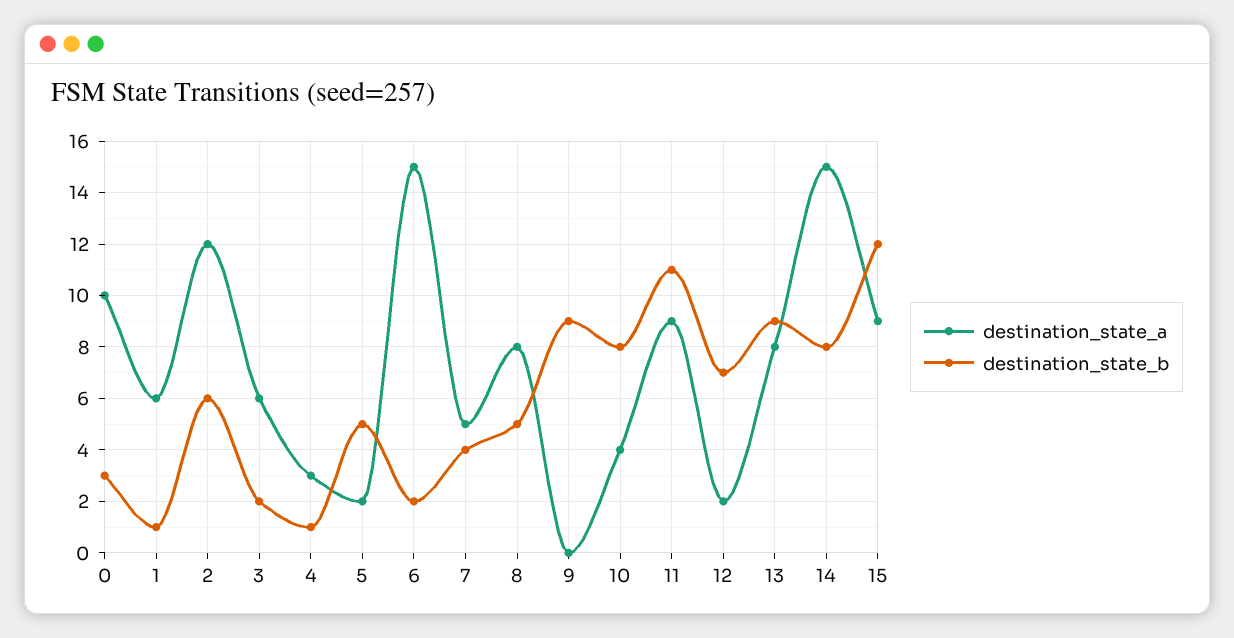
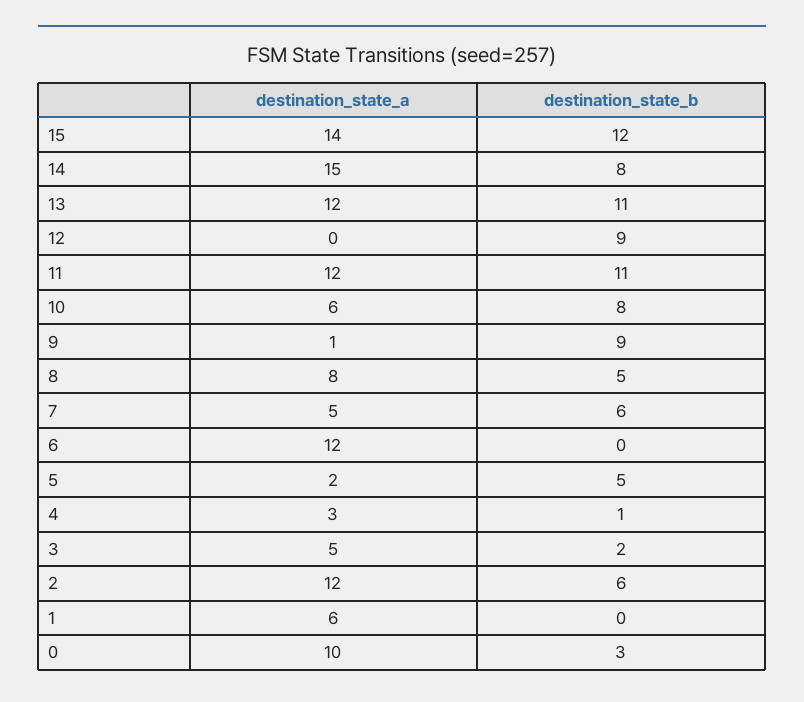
destination_state_b, 1: 1 -> 0
destination_state_a, 3: 6 -> 5
destination_state_a, 6: 15 -> 12
destination_state_b, 6: 2 -> 0
destination_state_b, 7: 4 -> 6
destination_state_a, 9: 0 -> 1
destination_state_a, 10: 4 -> 6
destination_state_a, 11: 9 -> 12
destination_state_a, 12: 2 -> 0
destination_state_b, 12: 7 -> 9
destination_state_a, 13: 8 -> 12
destination_state_b, 13: 9 -> 11
destination_state_a, 15: 9 -> 14

